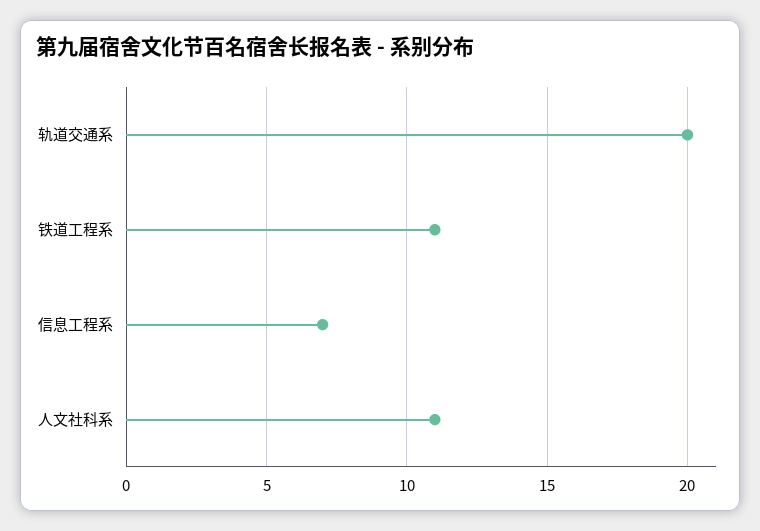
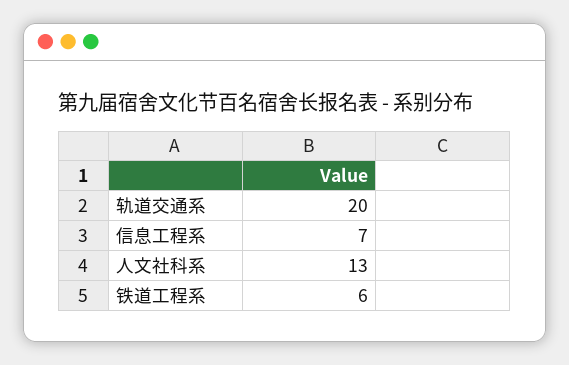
铁道工程系: 11 -> 6
人文社科系: 11 -> 13

